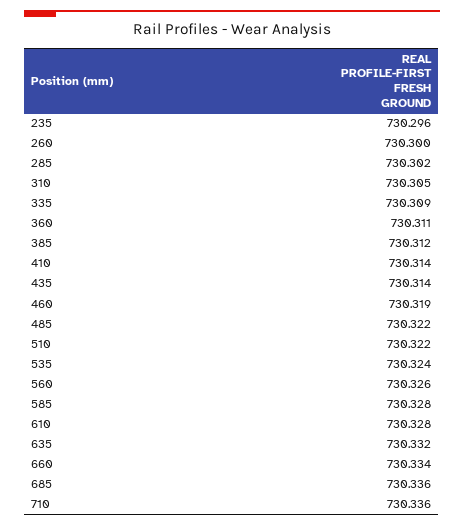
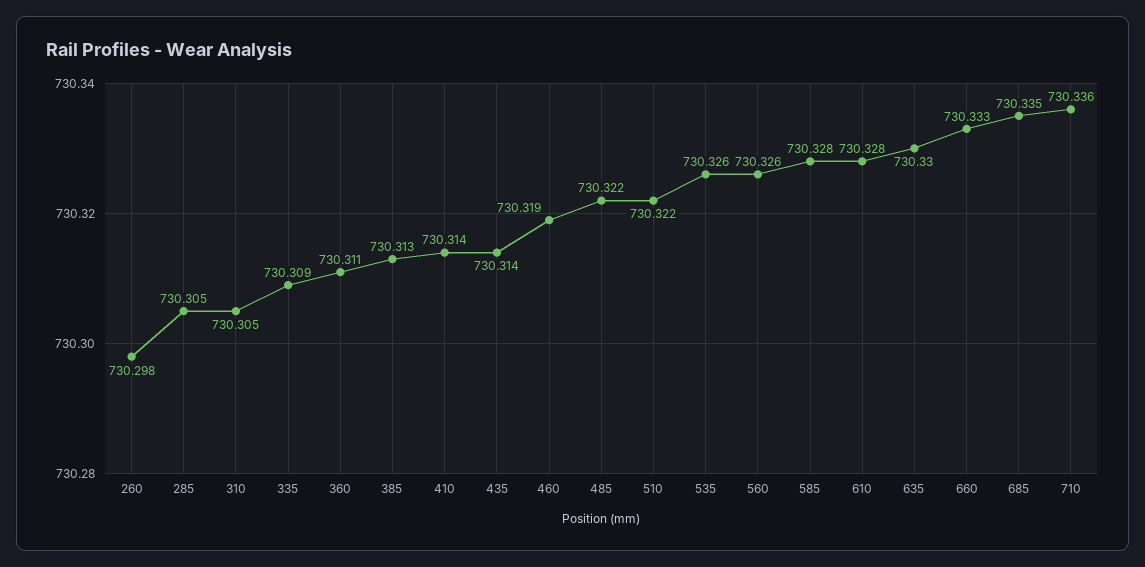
235: 730.296 -> none
260: 730.3 -> 730.298
285: 730.302 -> 730.305
385: 730.312 -> 730.313
535: 730.324 -> 730.326
635: 730.332 -> 730.33
660: 730.334 -> 730.333
685: 730.336 -> 730.335

